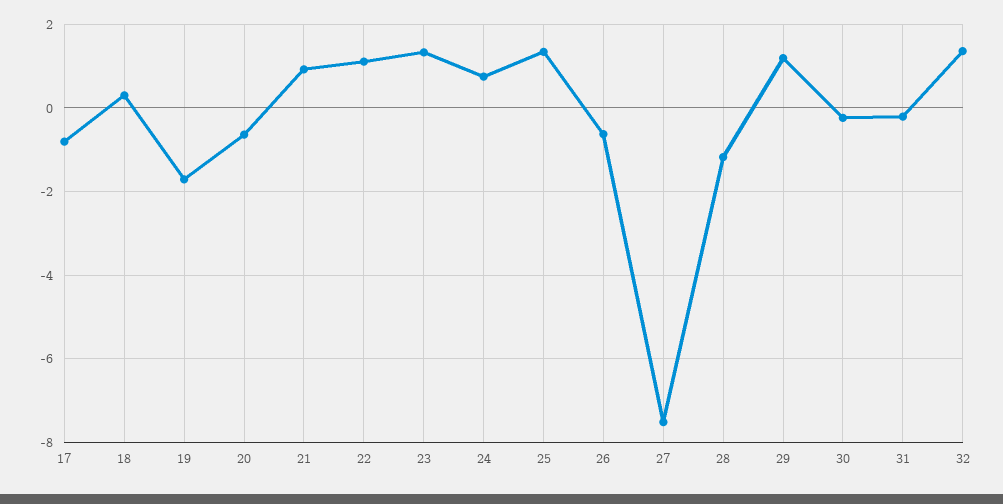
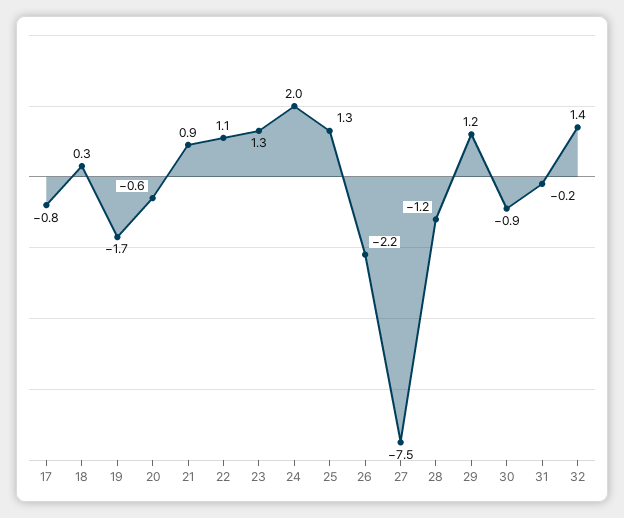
24: 0.8 -> 2
26: -0.6 -> -2.2
30: -0.2 -> -0.9

